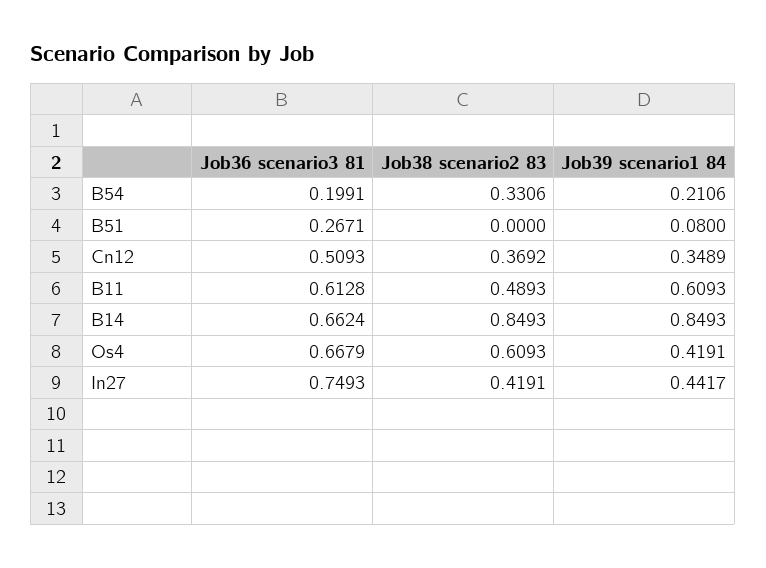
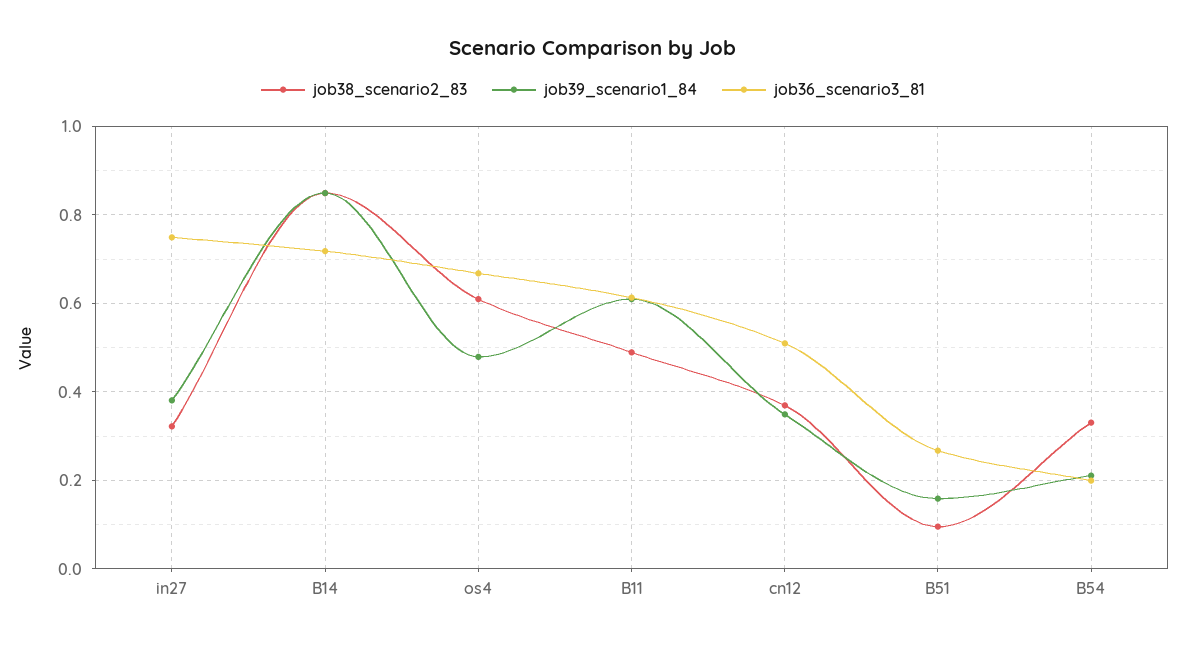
Job38 scenario2 83, B51: 0 -> 0.1
Job39 scenario1 84, B51: 0.08 -> 0.16
Job36 scenario3 81, B14: 0.6624 -> 0.72
Job39 scenario1 84, Os4: 0.4191 -> 0.48
Job38 scenario2 83, In27: 0.4191 -> 0.32
Job39 scenario1 84, In27: 0.4417 -> 0.38

